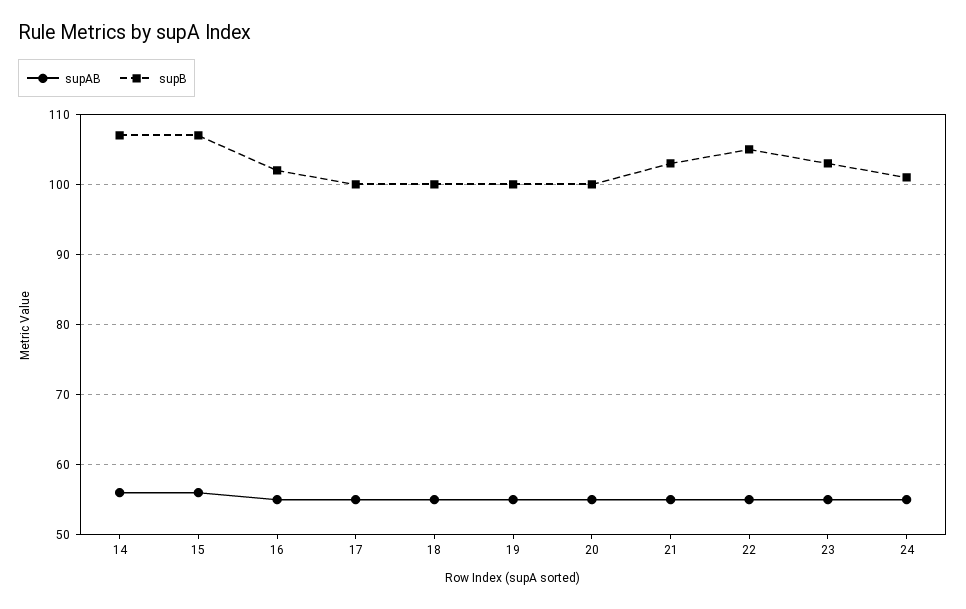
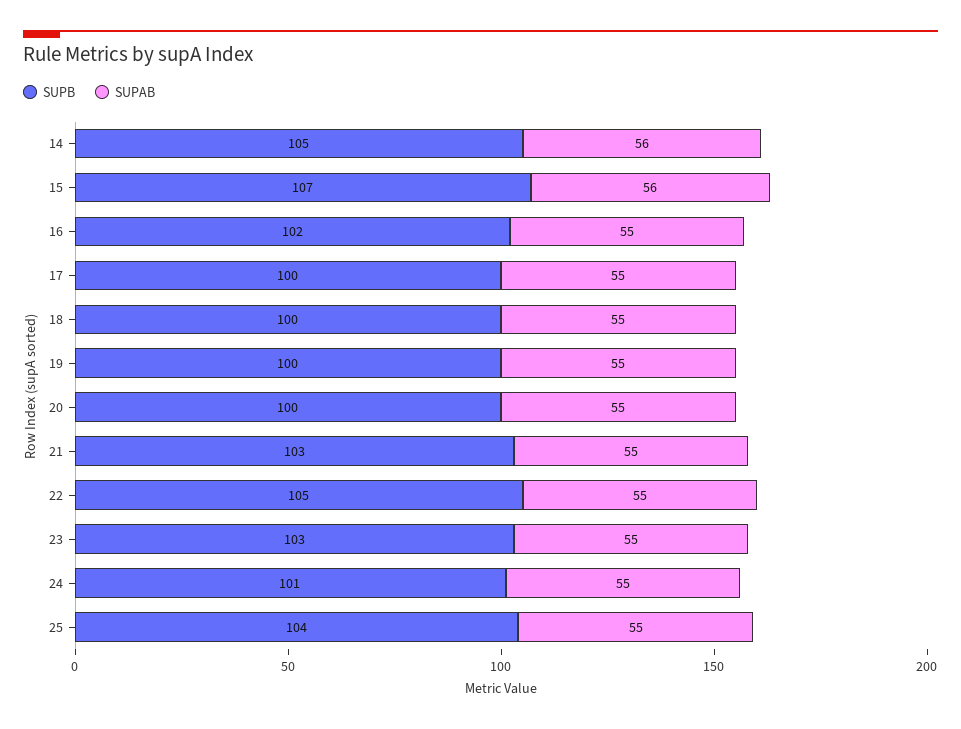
supB, 14: 107 -> 105
supB, 25: none -> 104
supAB, 25: none -> 55

